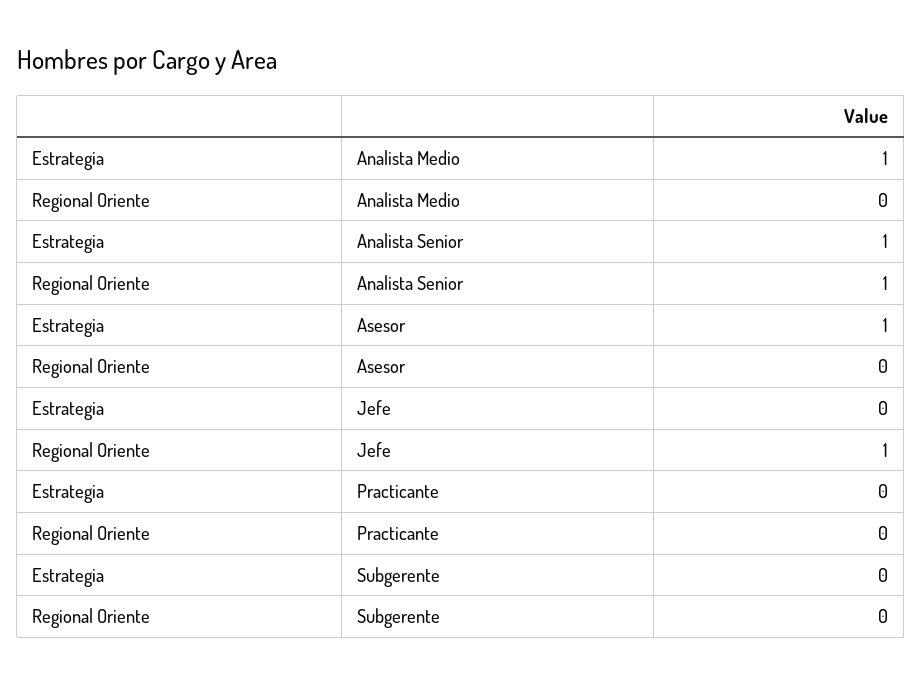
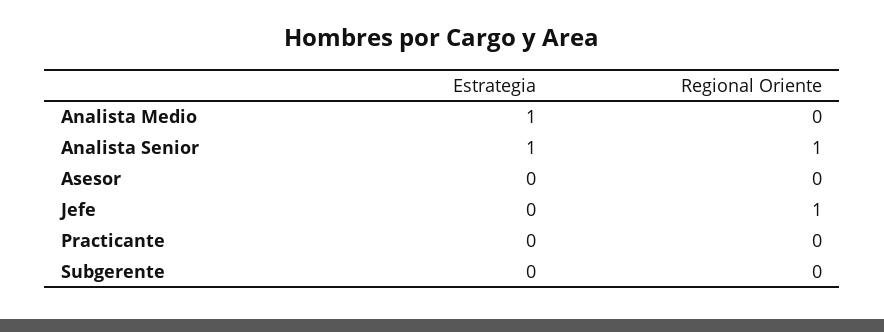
Estrategia, Asesor: 1 -> 0

